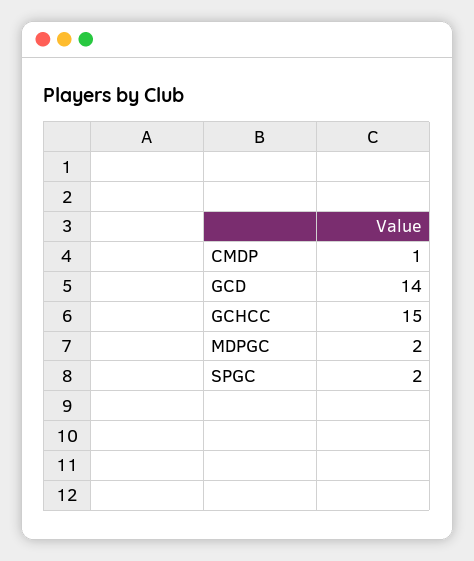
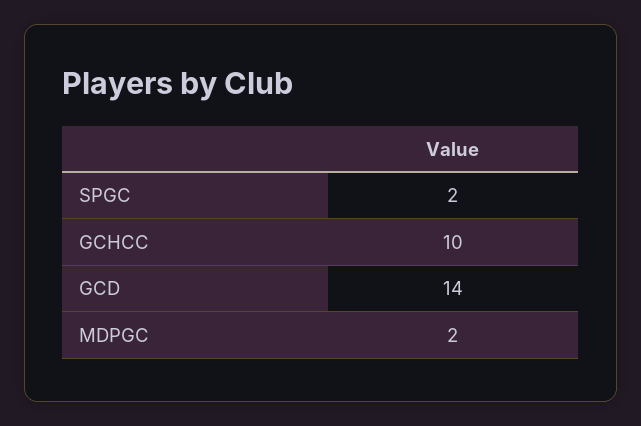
CMDP: 1 -> none
GCHCC: 15 -> 10

